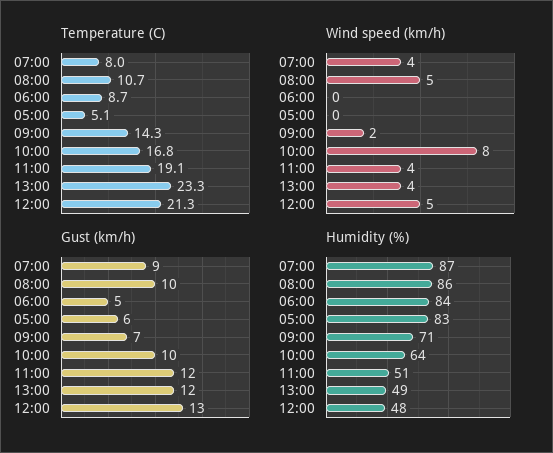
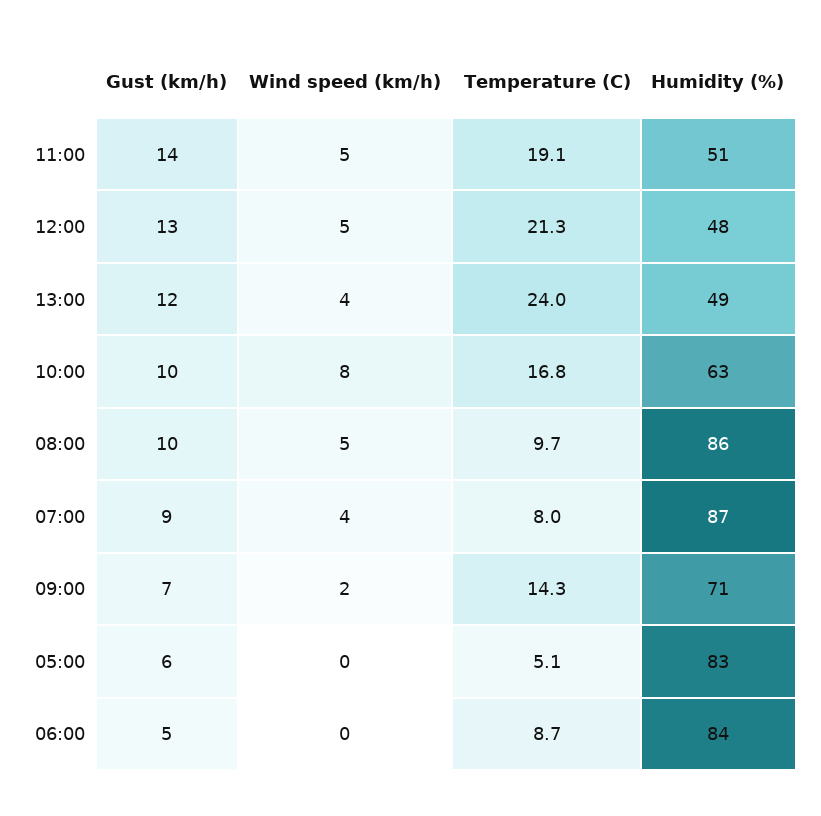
Temperature (C), 08:00: 10.7 -> 9.7
Temperature (C), 13:00: 23.3 -> 24
Wind speed (km/h), 11:00: 4 -> 5
Gust (km/h), 11:00: 12 -> 14
Humidity (%), 10:00: 64 -> 63

